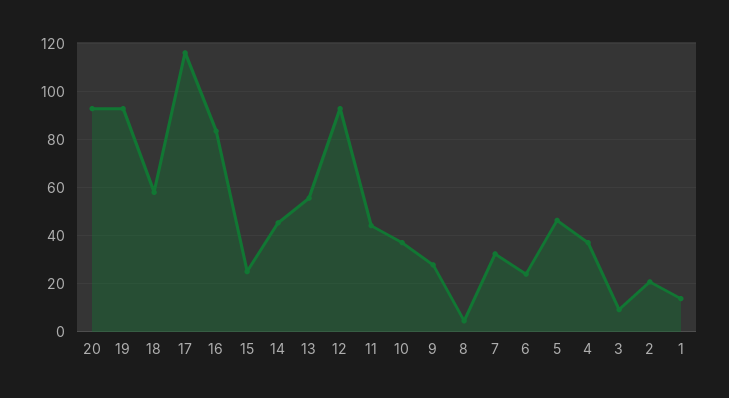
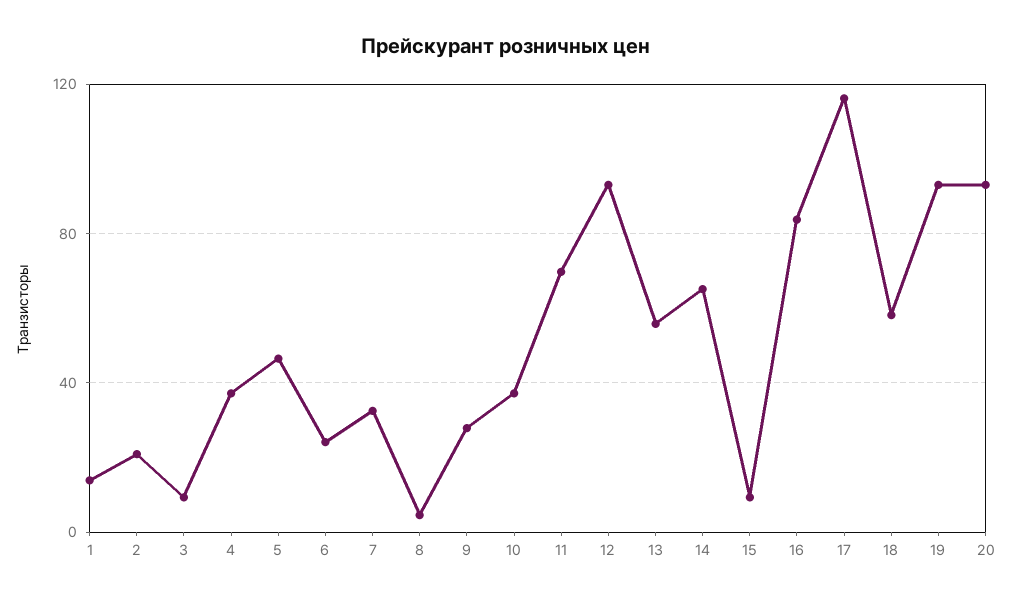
15: 25 -> 10
14: 45 -> 65
11: 45 -> 70

